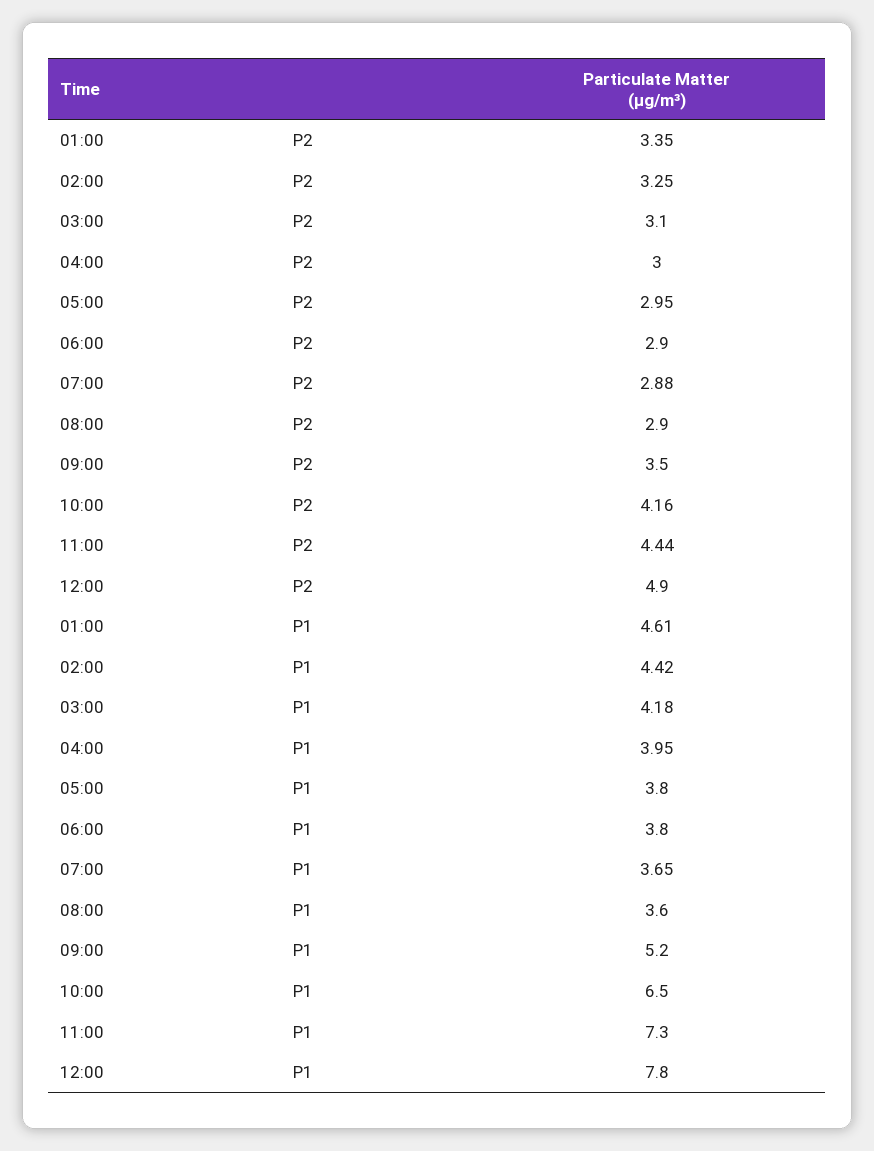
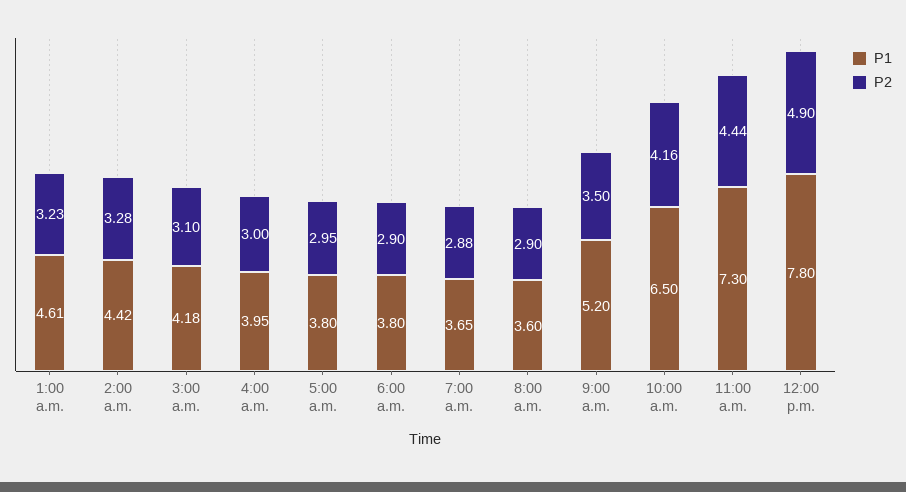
P2, 01:00: 3.35 -> 3.23
P2, 02:00: 3.25 -> 3.28

